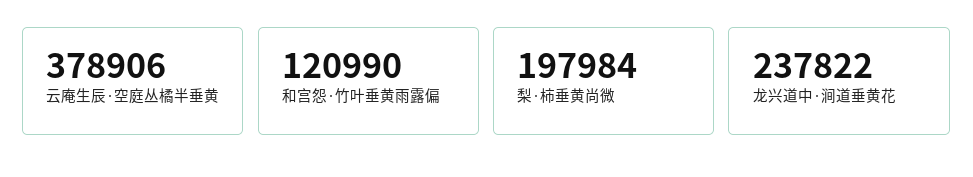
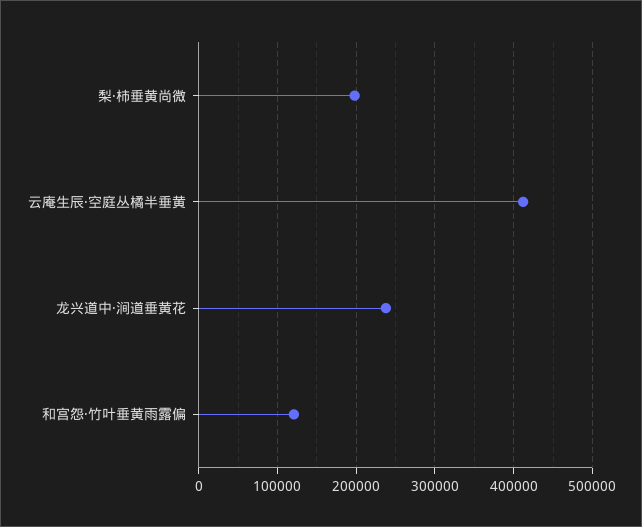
云庵生辰·空庭丛橘半垂黄: 378906 -> 410000

